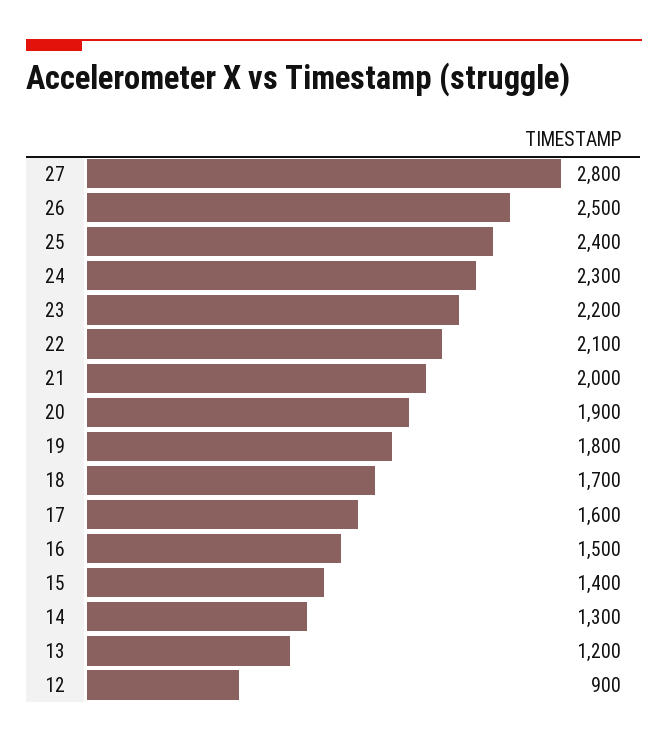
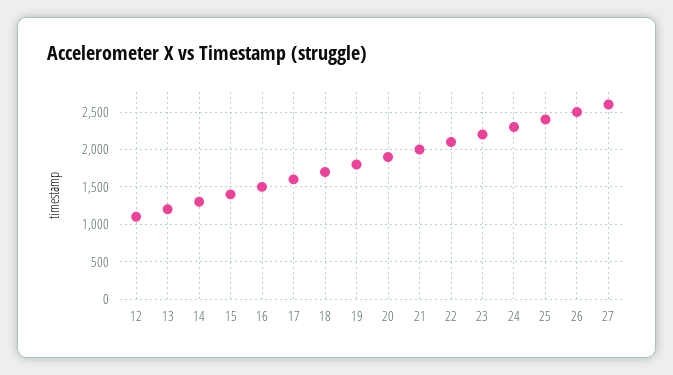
27: 2800 -> 2600
12: 900 -> 1100

